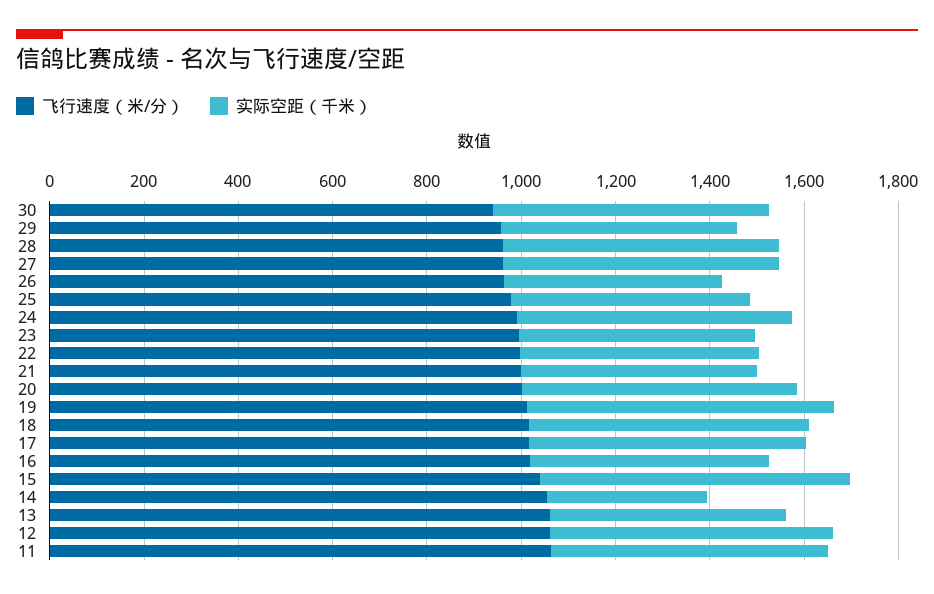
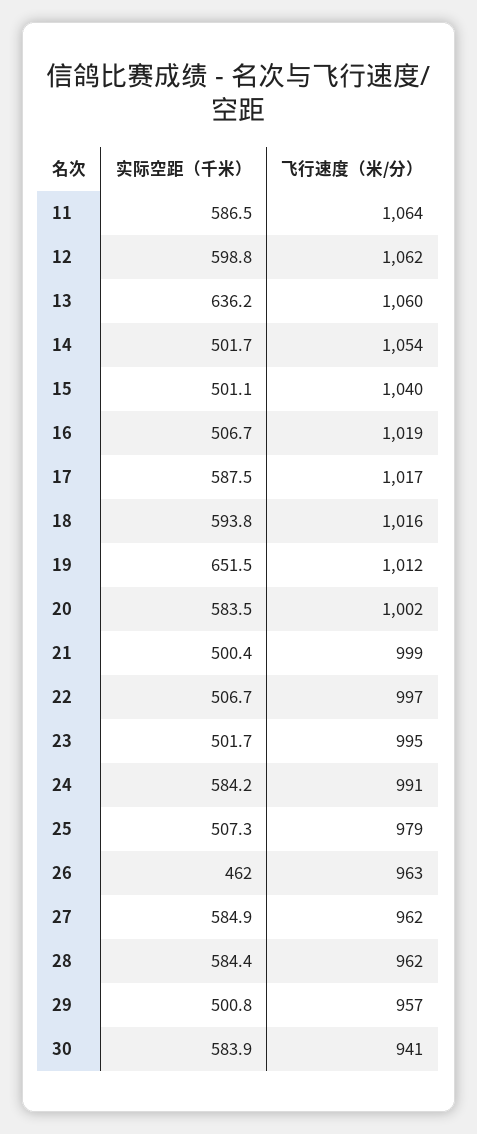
实际空距（千米）, 15: 650 -> 501.1
实际空距（千米）, 14: 350 -> 501.7
实际空距（千米）, 13: 500 -> 636.2

